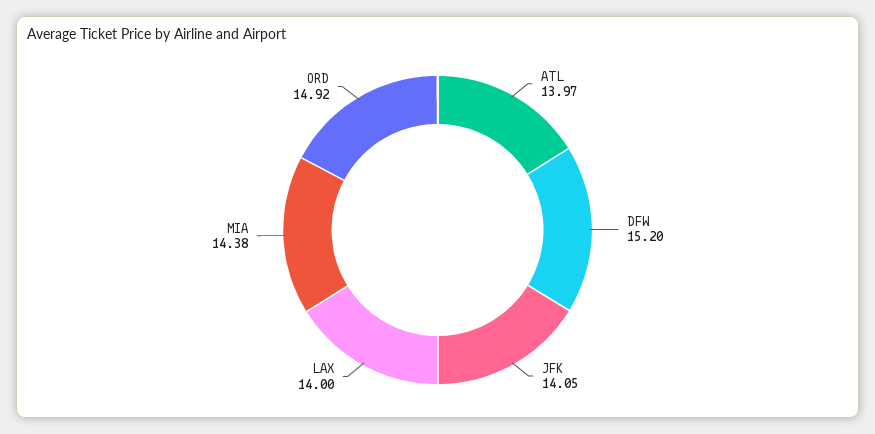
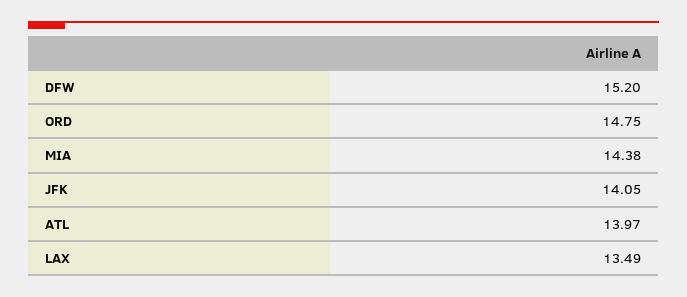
LAX: 14 -> 13.49
ORD: 14.92 -> 14.75

